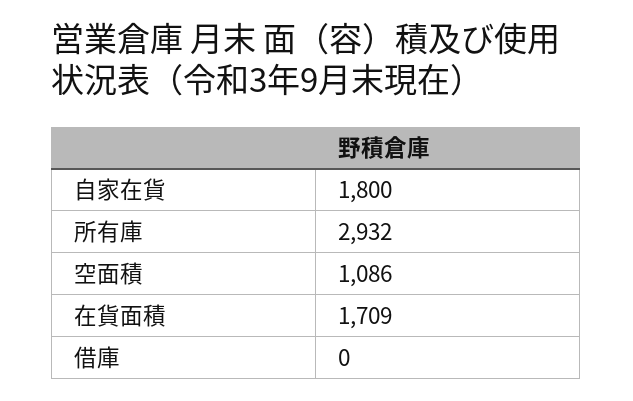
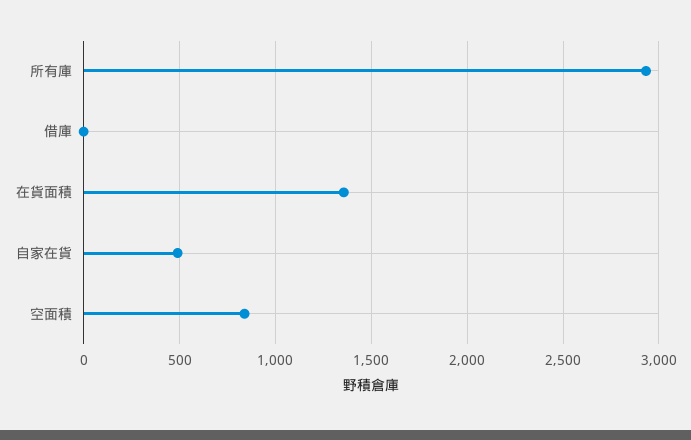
自家在貨: 1800 -> 500
空面積: 1086 -> 850
在貨面積: 1709 -> 1350

